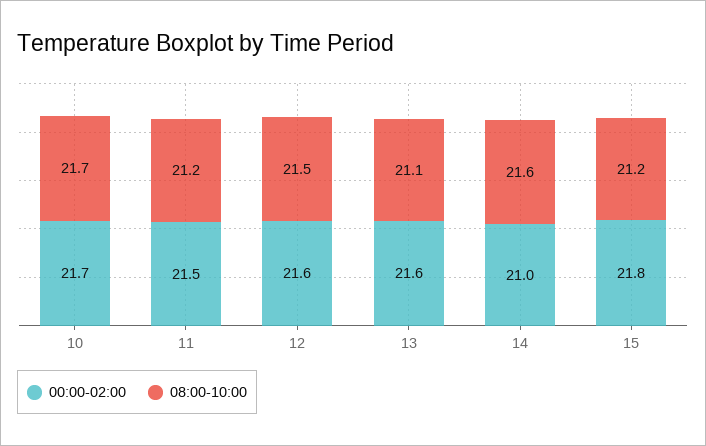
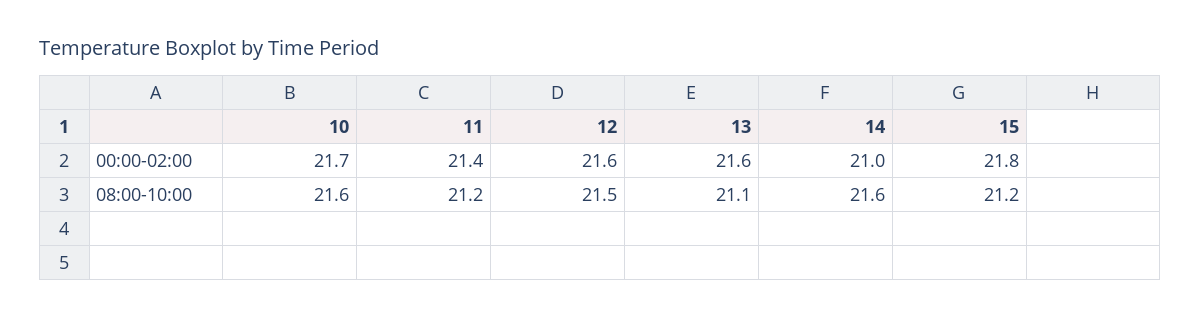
08:00-10:00, 10: 21.7 -> 21.6
00:00-02:00, 11: 21.5 -> 21.4

